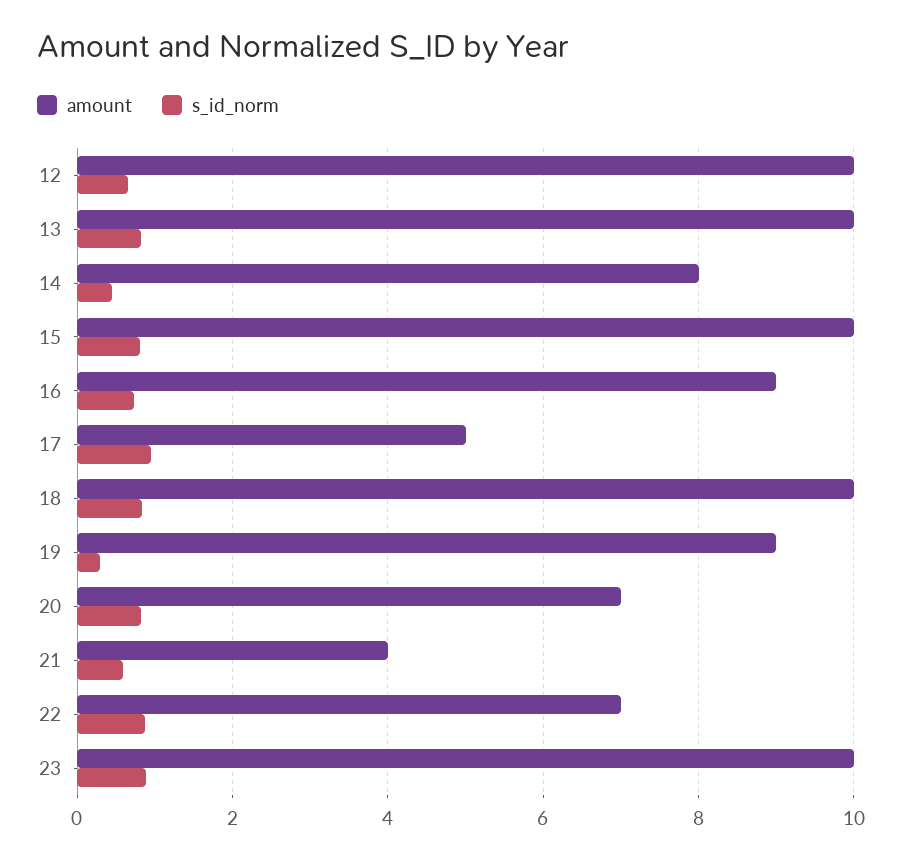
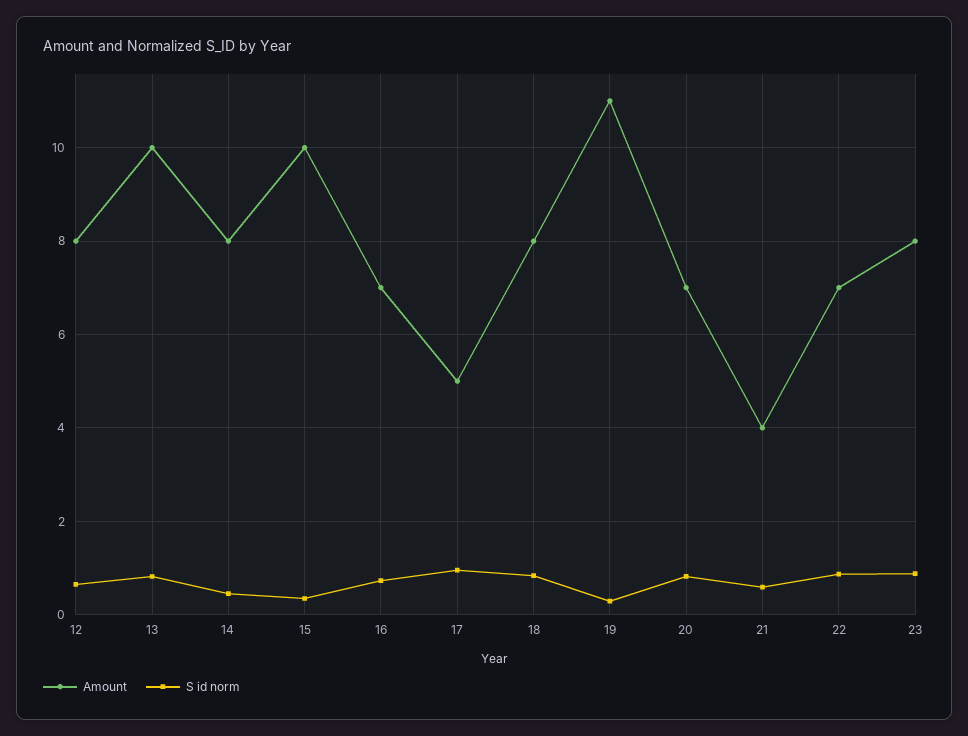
amount, 12: 10 -> 8
s_id_norm, 15: 0.8 -> 0.4
amount, 16: 9 -> 7
amount, 18: 10 -> 8
amount, 19: 9 -> 11
amount, 23: 10 -> 8

